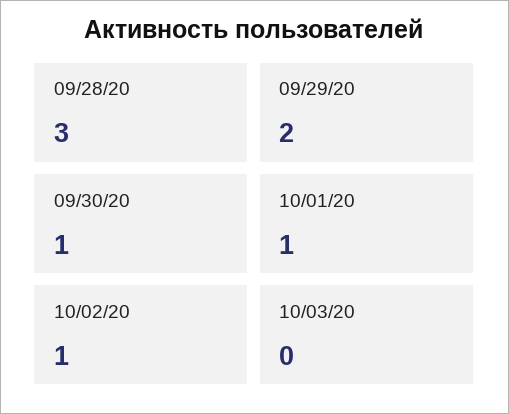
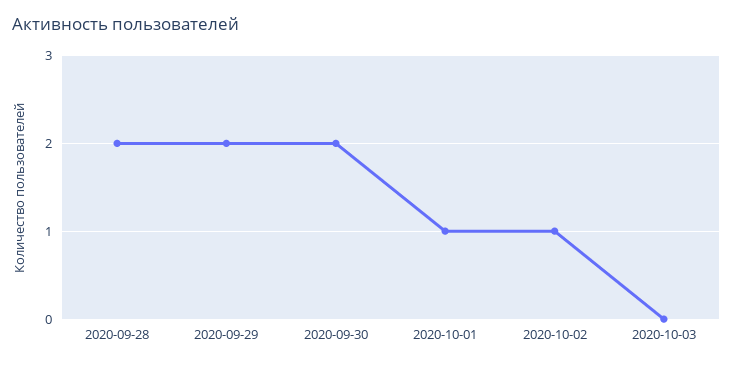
09/28/20: 3 -> 2
09/30/20: 1 -> 2

